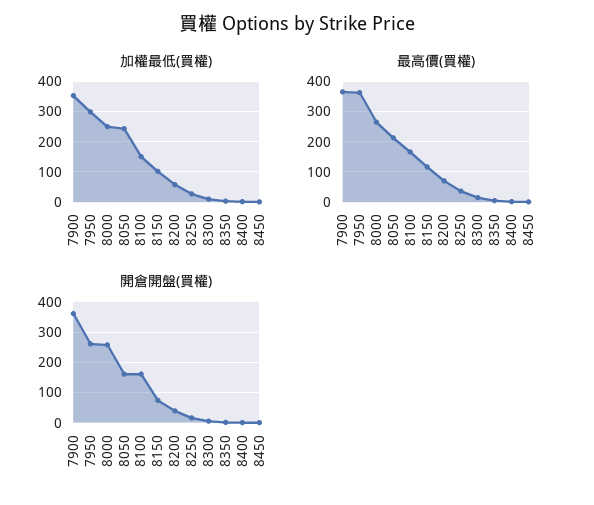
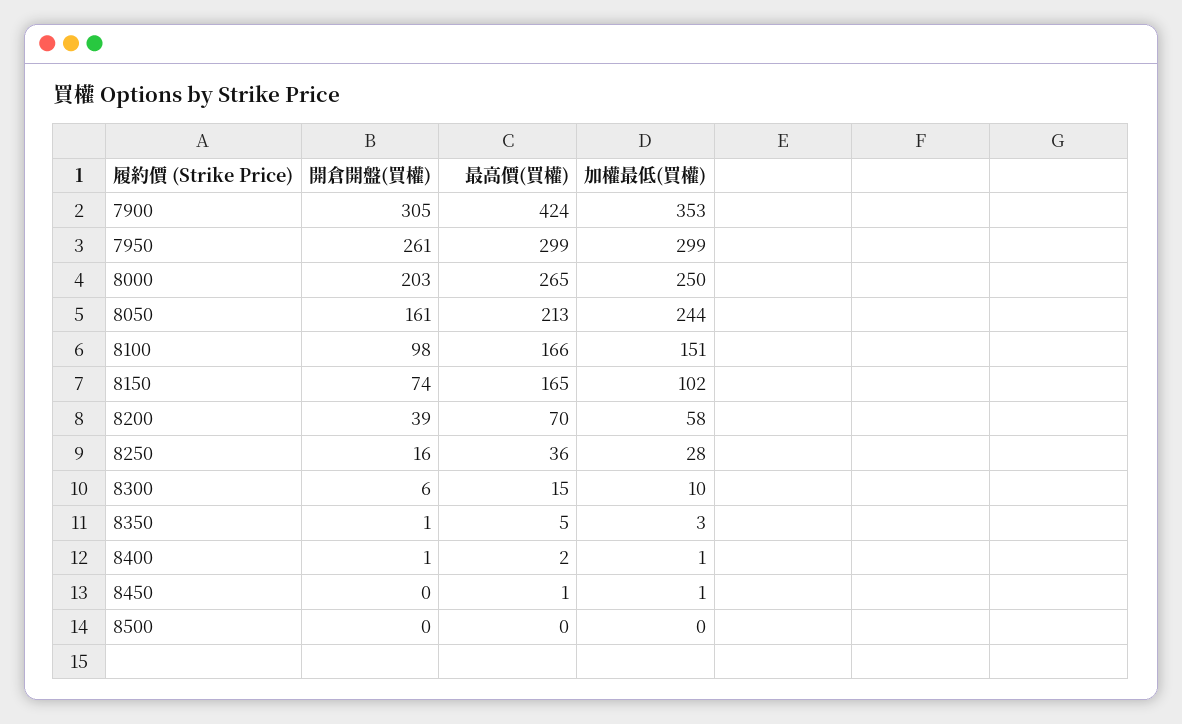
最高價(買權), 7900: 360 -> 424
最高價(買權), 7950: 360 -> 299
最高價(買權), 8150: 120 -> 165
開倉開盤(買權), 7900: 360 -> 305
開倉開盤(買權), 8000: 260 -> 203
開倉開盤(買權), 8100: 160 -> 98
開倉開盤(買權), 8500: none -> 0
最高價(買權), 8500: none -> 0
加權最低(買權), 8500: none -> 0

